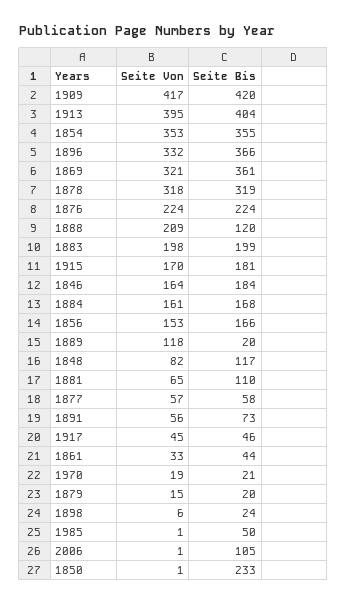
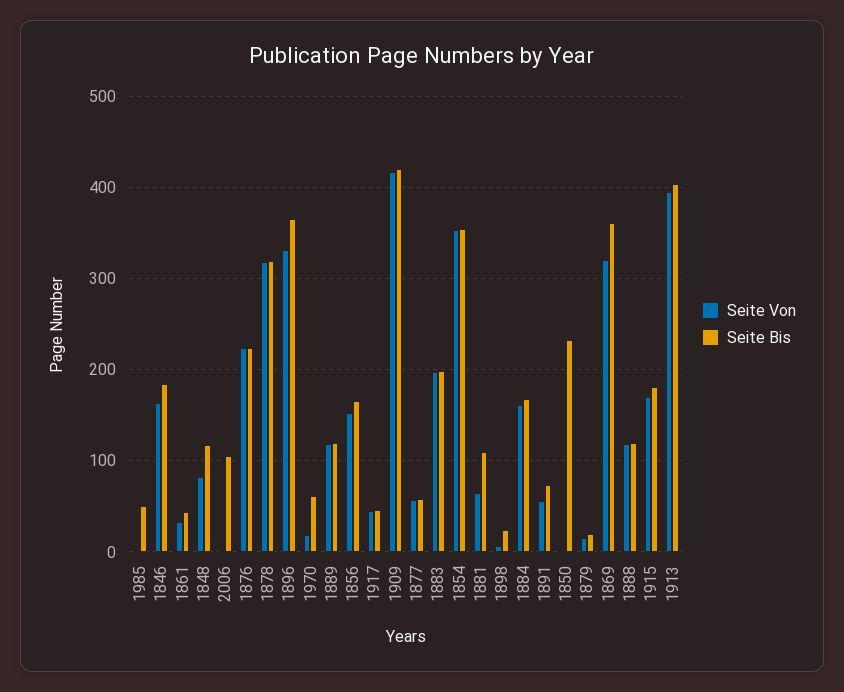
Seite Von, 1888: 209 -> 120
Seite Bis, 1889: 20 -> 120
Seite Bis, 1970: 21 -> 60

